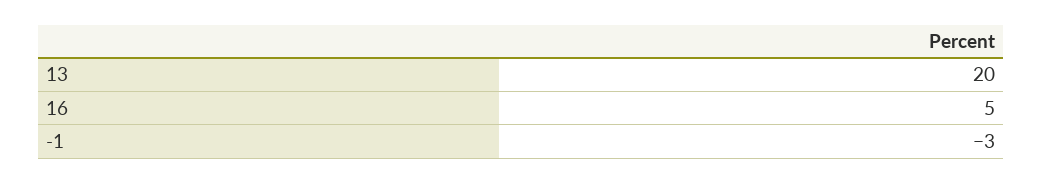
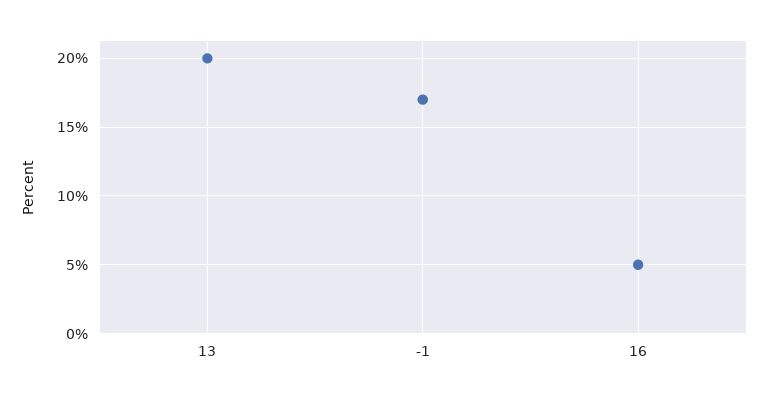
-1: -3 -> 17

